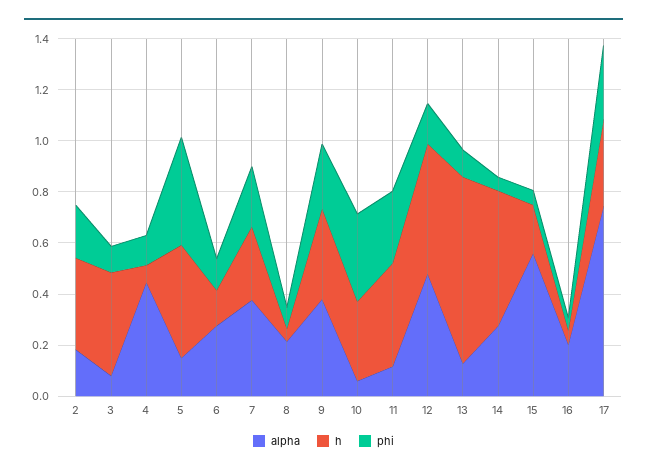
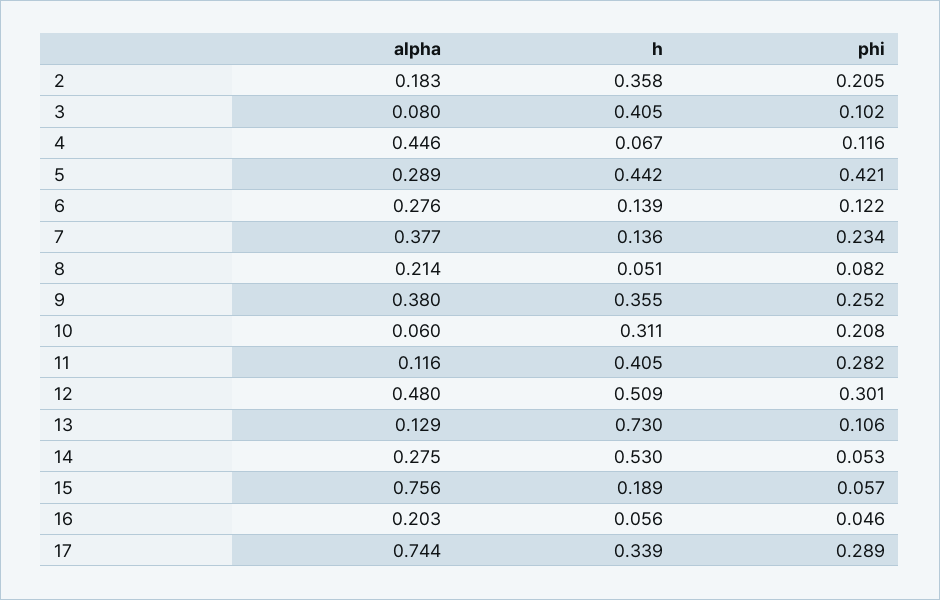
alpha, 5: 0.15 -> 0.289
h, 7: 0.3 -> 0.136
phi, 10: 0.35 -> 0.208
phi, 12: 0.15 -> 0.301
alpha, 15: 0.55 -> 0.756

